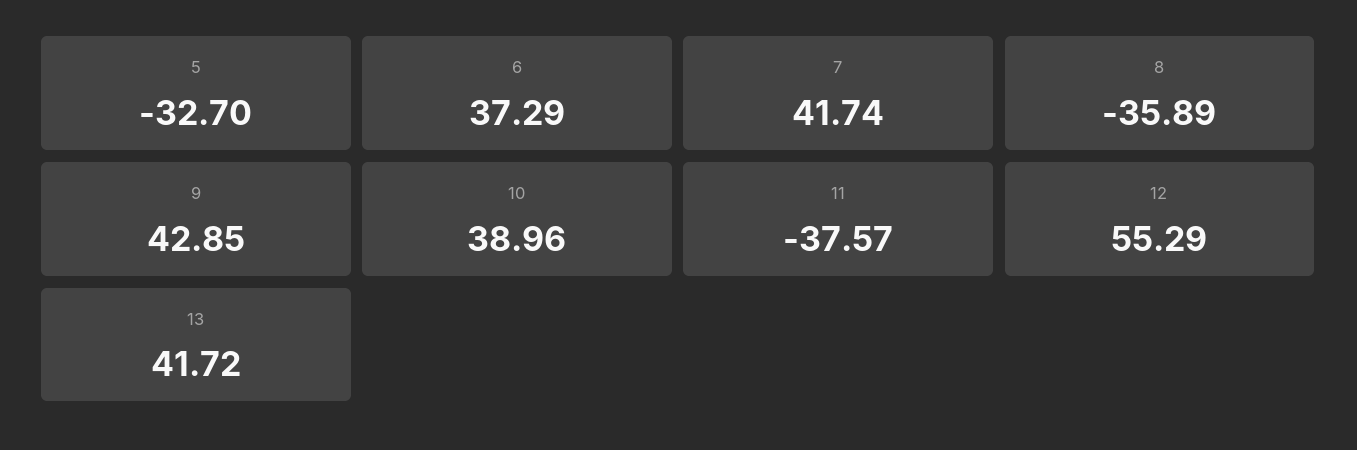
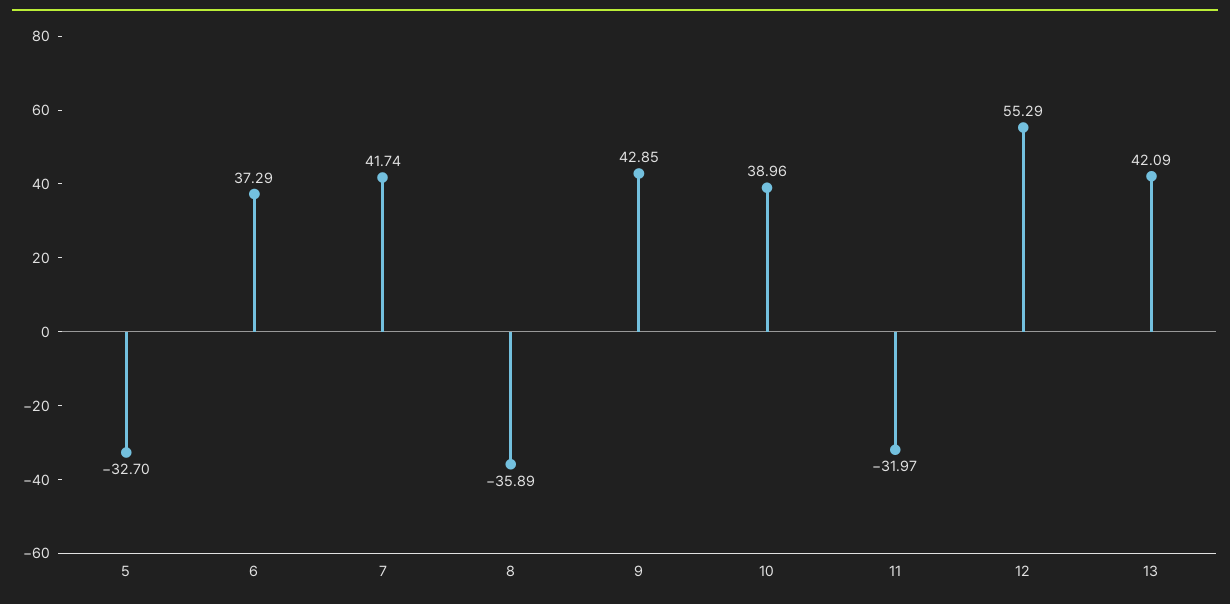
11: -37.57 -> -31.97
13: 41.72 -> 42.09

